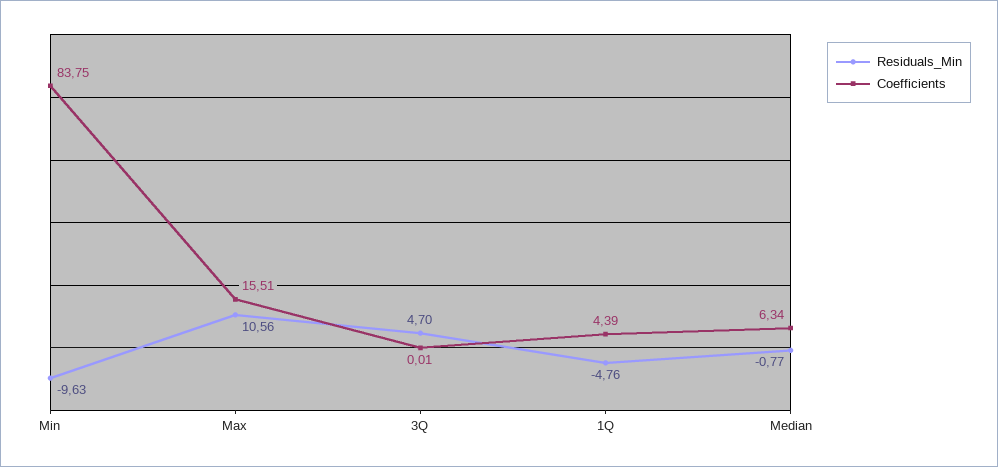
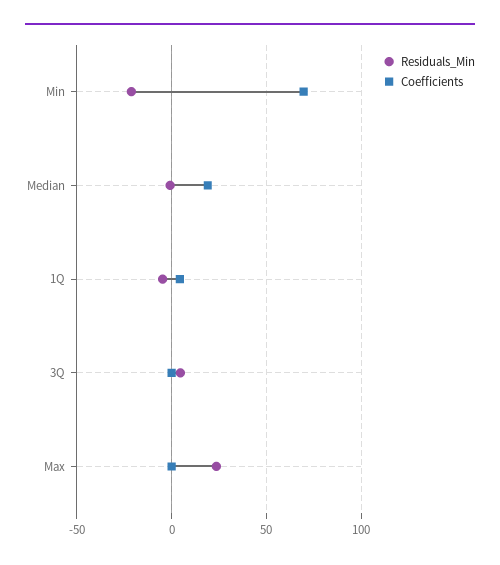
Residuals_Min, Min: -9.63 -> -20
Coefficients, Min: 83.75 -> 70
Residuals_Min, Max: 10.56 -> 25
Coefficients, Max: 15.51 -> 0
Coefficients, Median: 6.34 -> 20

